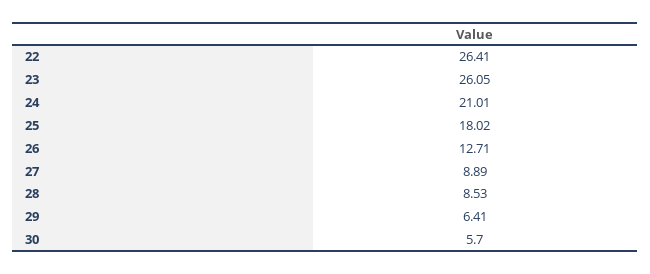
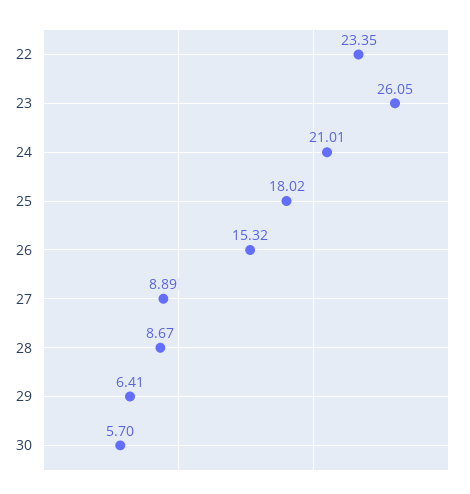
22: 26.41 -> 23.35
26: 12.71 -> 15.32
28: 8.53 -> 8.67

